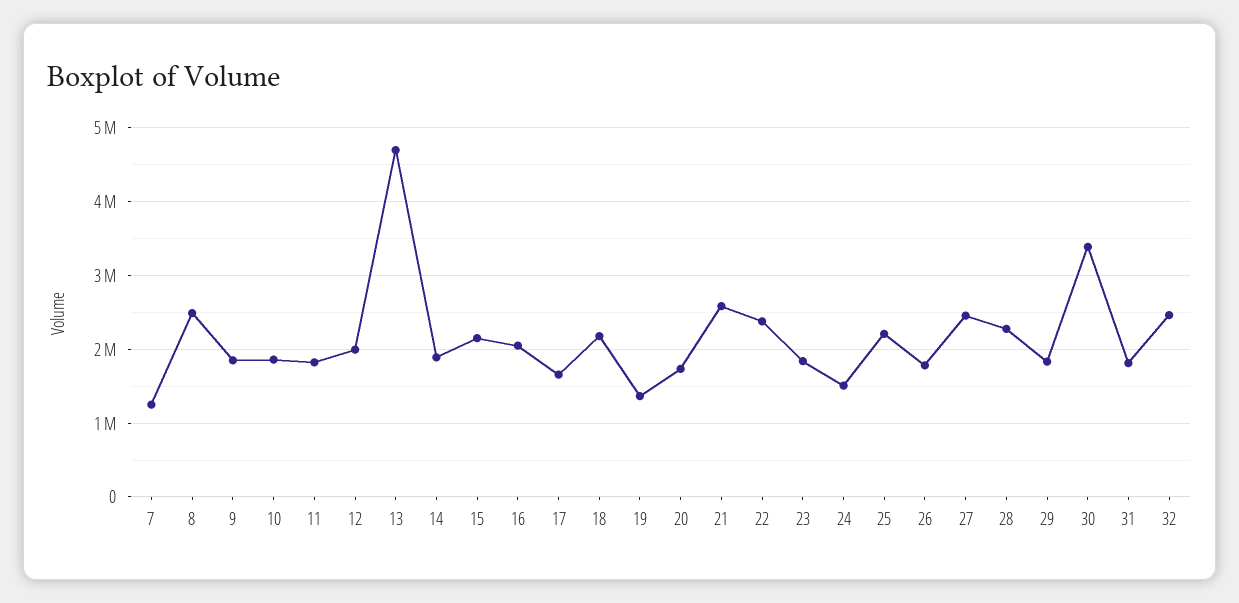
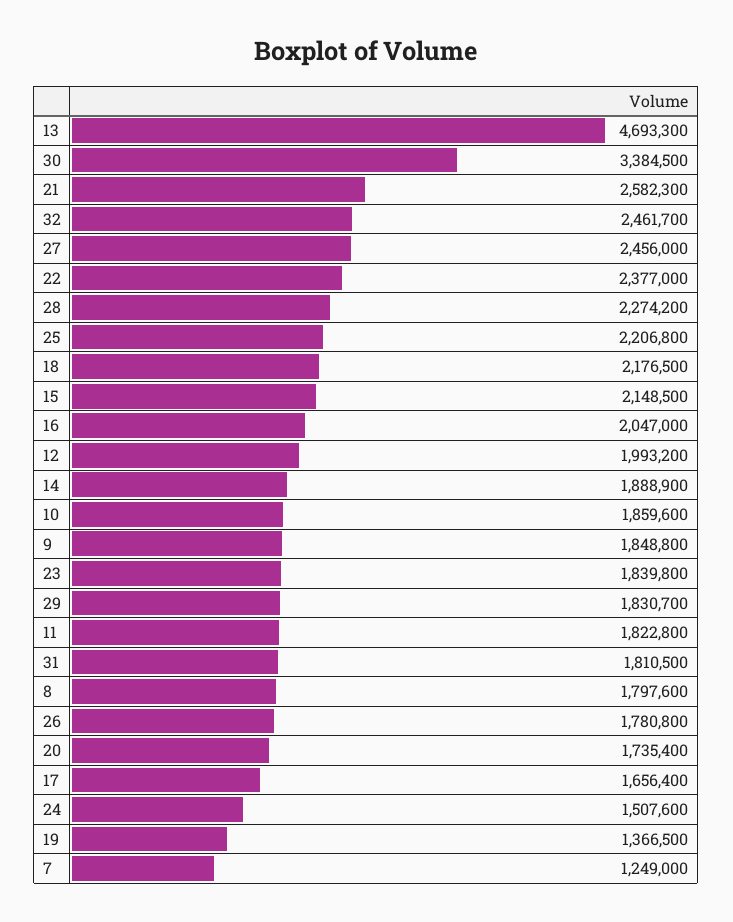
8: 2500000 -> 1797600

